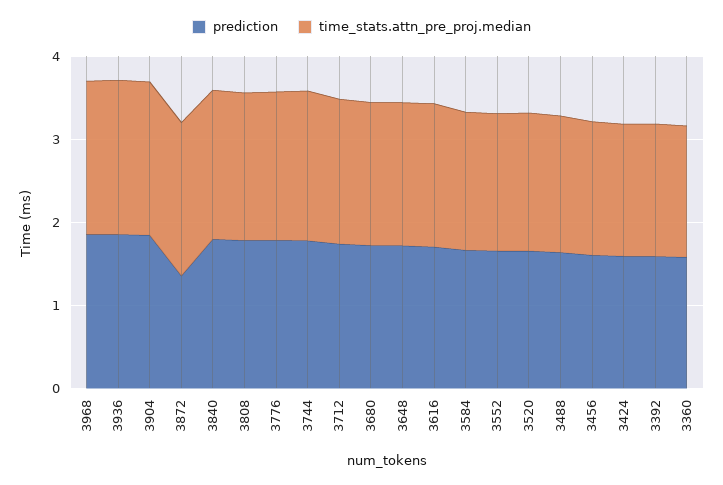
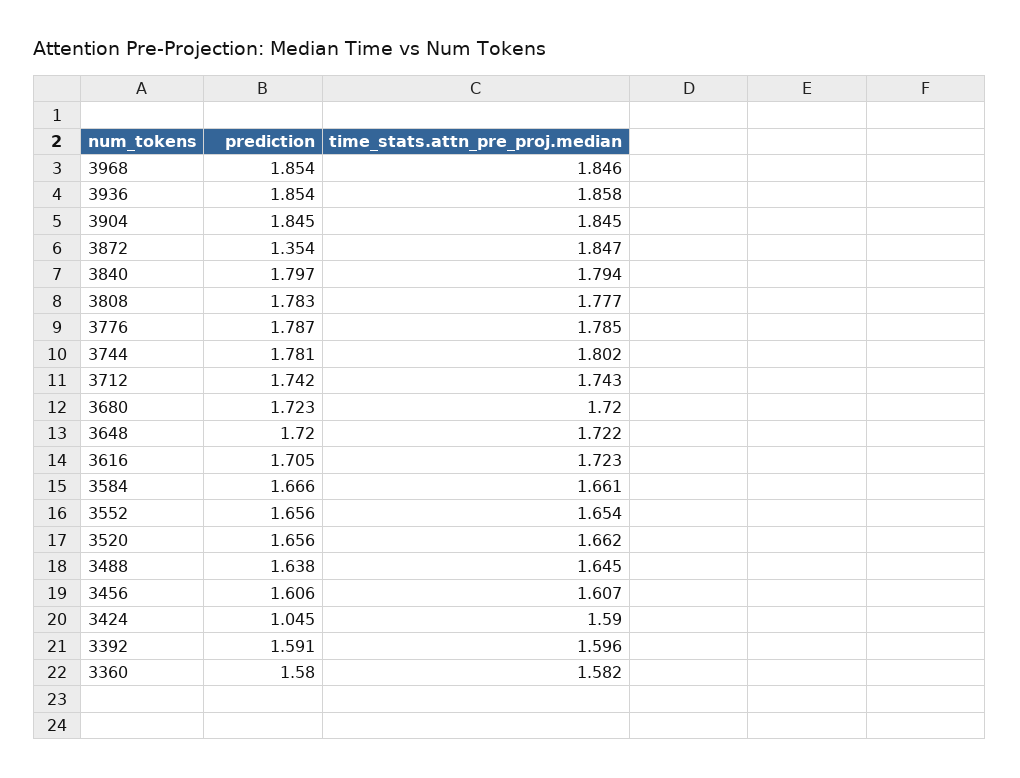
prediction, 3424: 1.6 -> 1.045

